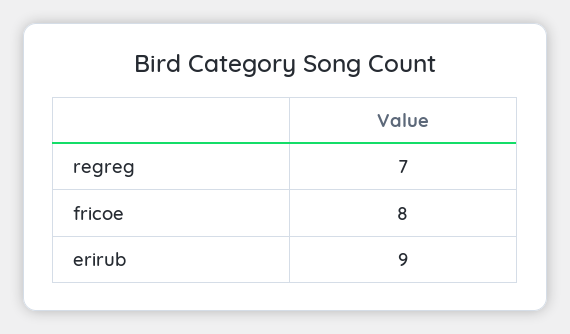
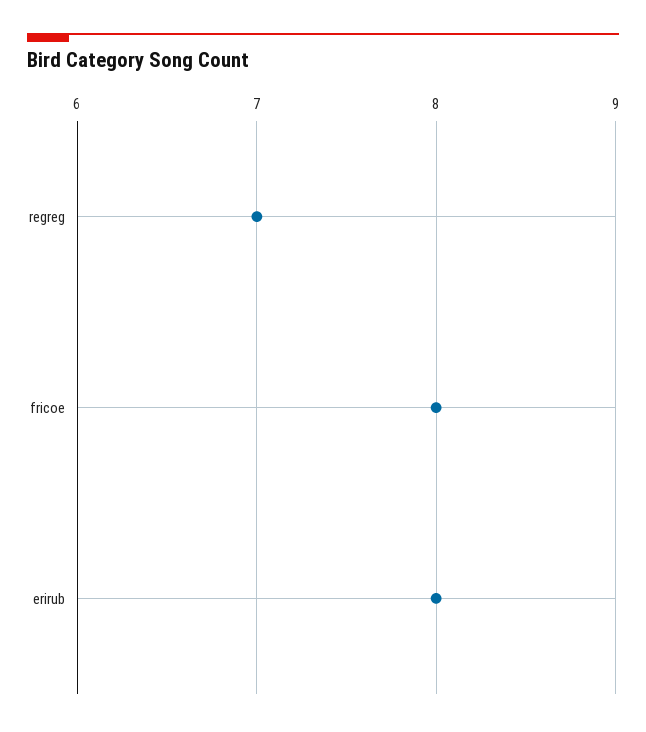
erirub: 9 -> 8

